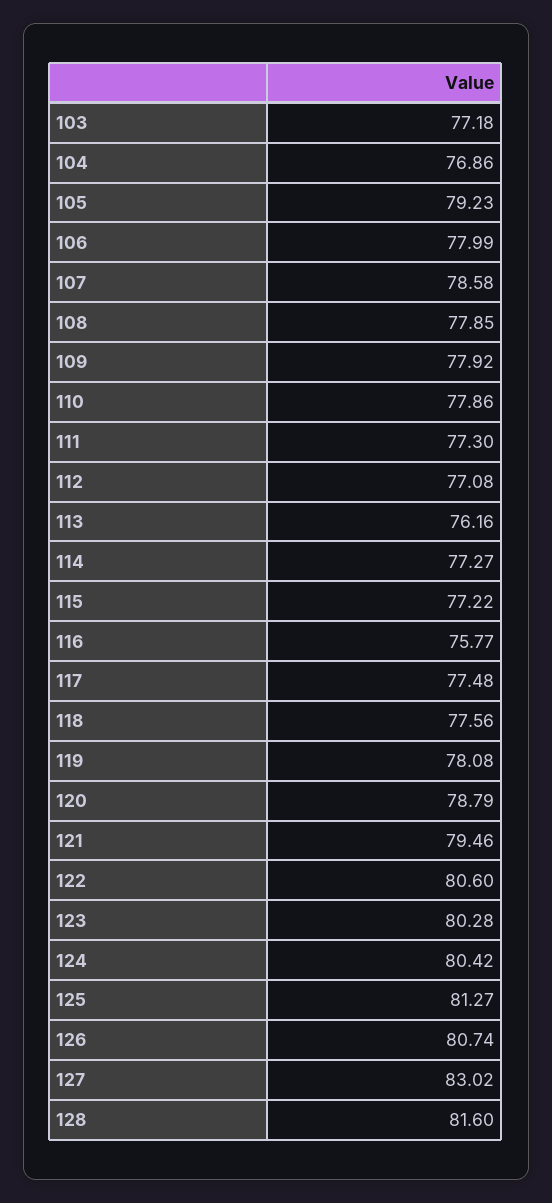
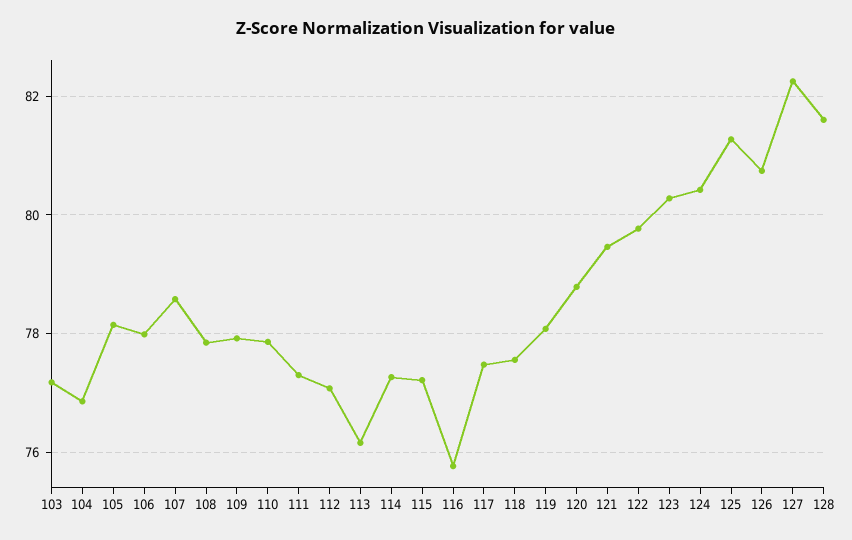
105: 79.23 -> 78.2
122: 80.6 -> 79.8
127: 83.02 -> 82.2

